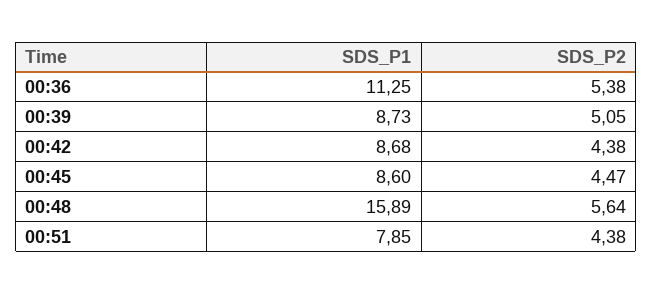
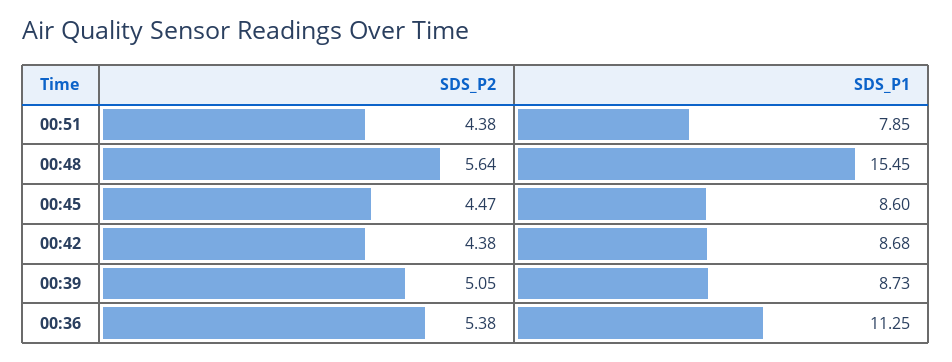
SDS_P1, 00:48: 15.89 -> 15.45

